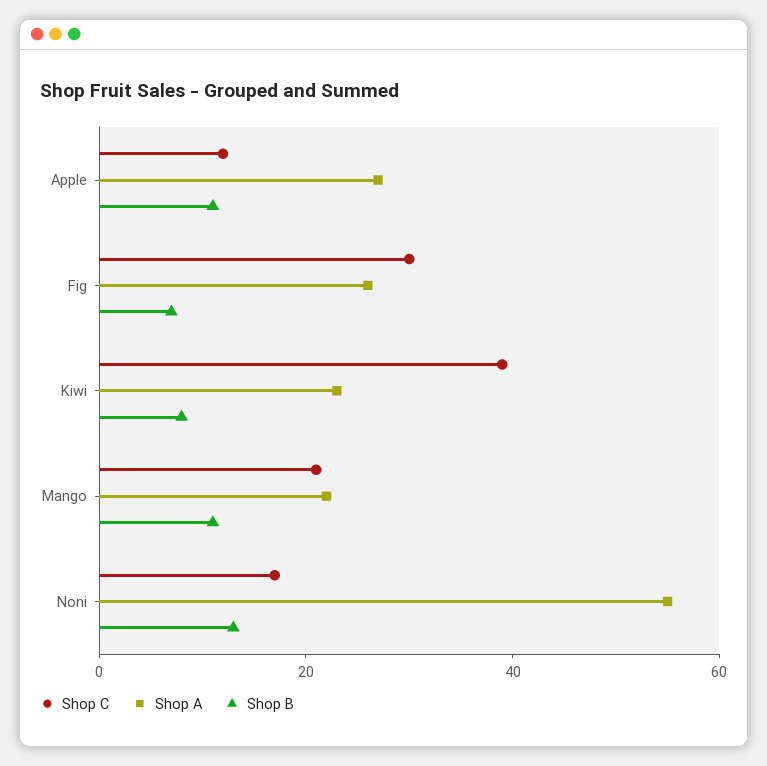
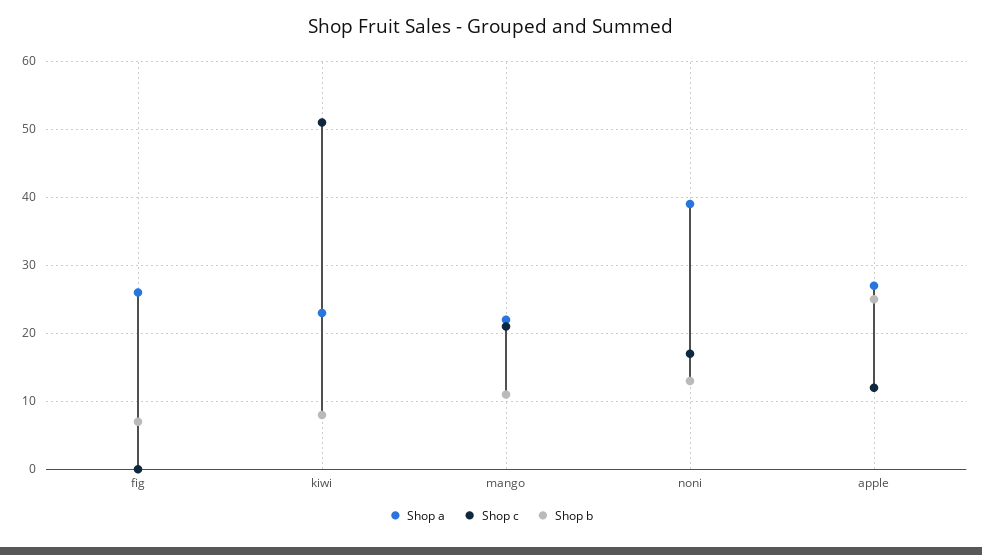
Shop B, Apple: 10 -> 25
Shop C, Fig: 30 -> 0
Shop C, Kiwi: 40 -> 51
Shop A, Noni: 55 -> 39

